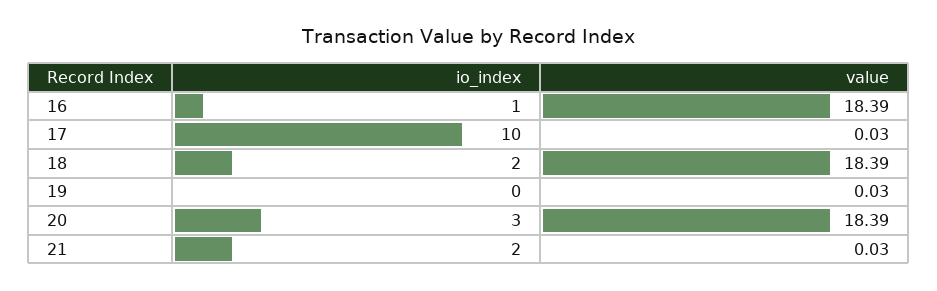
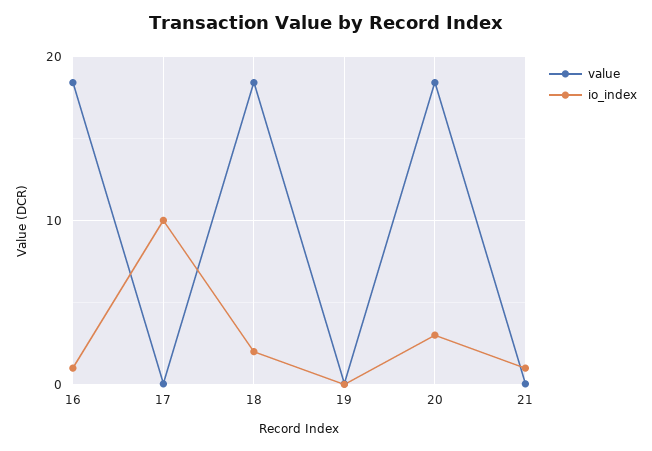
io_index, 21: 2 -> 1

